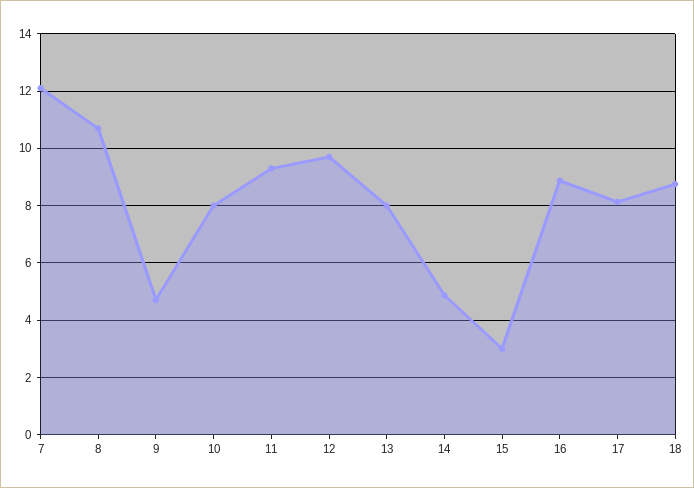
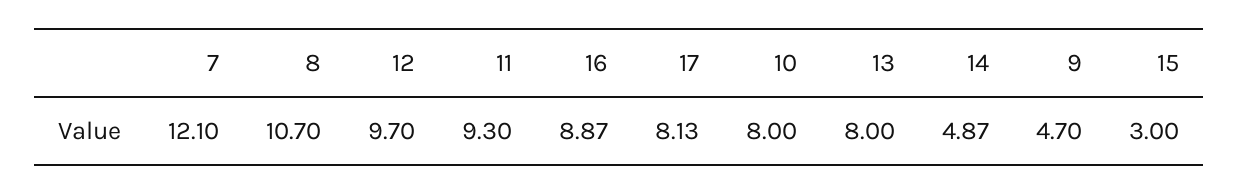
18: 8.75 -> none

